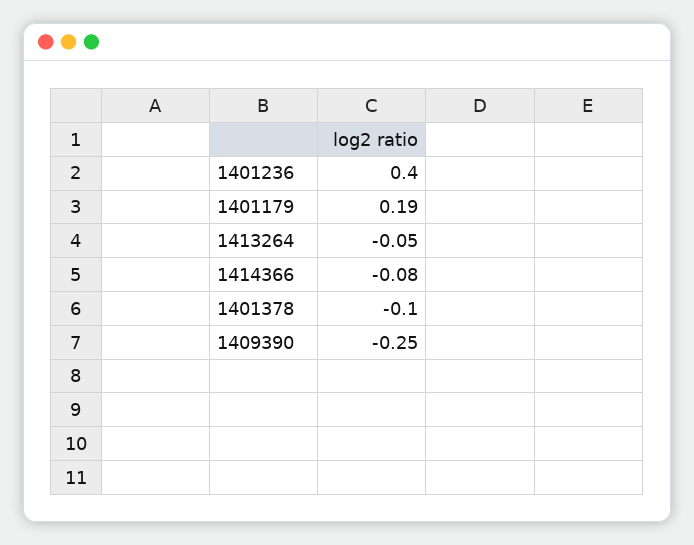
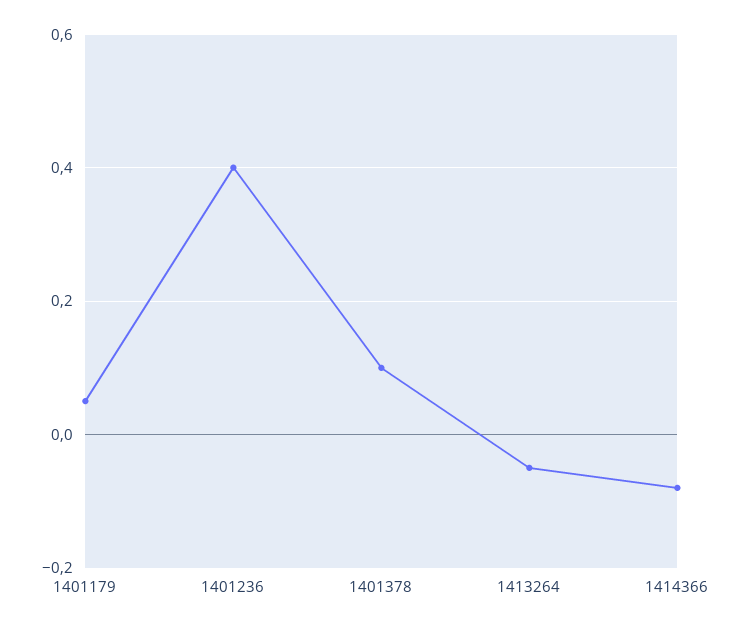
1401179: 0.19 -> 0.05
1401378: -0.1 -> 0.1
1409390: -0.25 -> none

